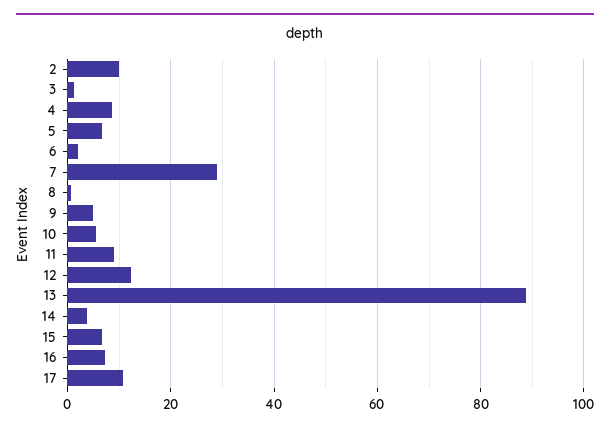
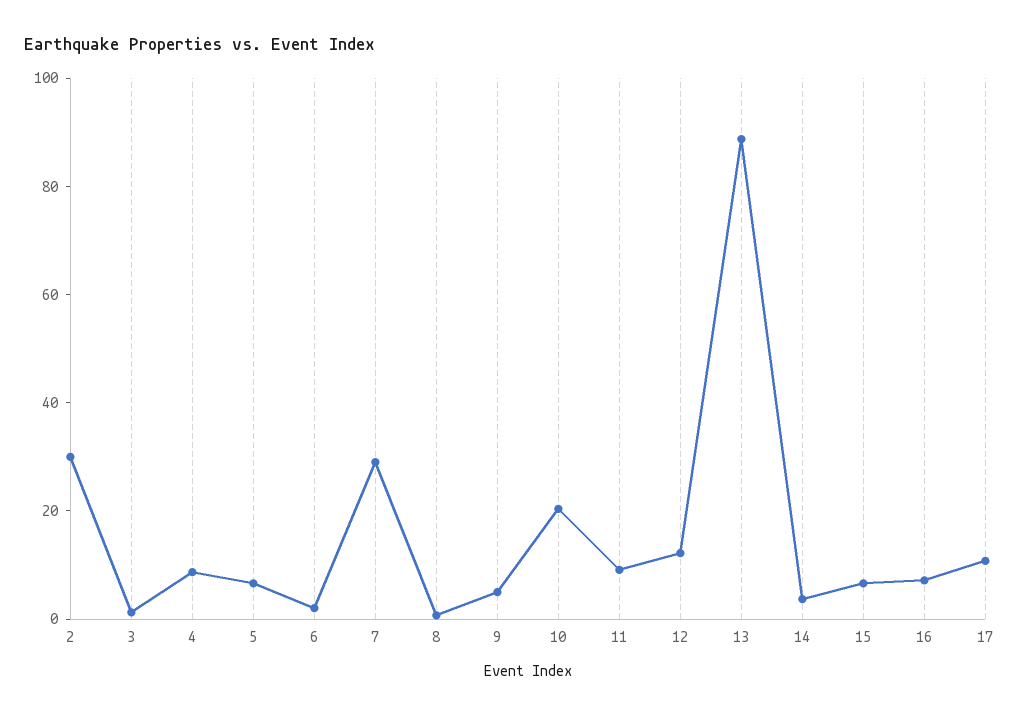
2: 10 -> 30
10: 6 -> 20

